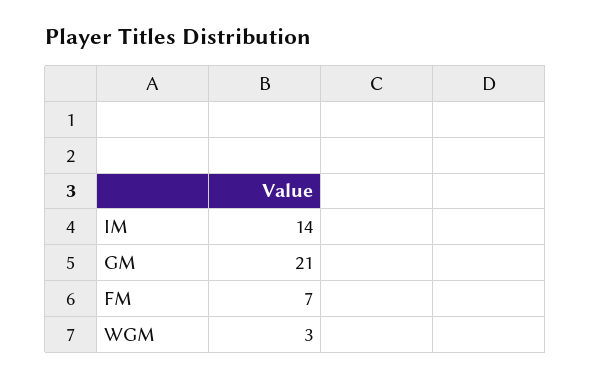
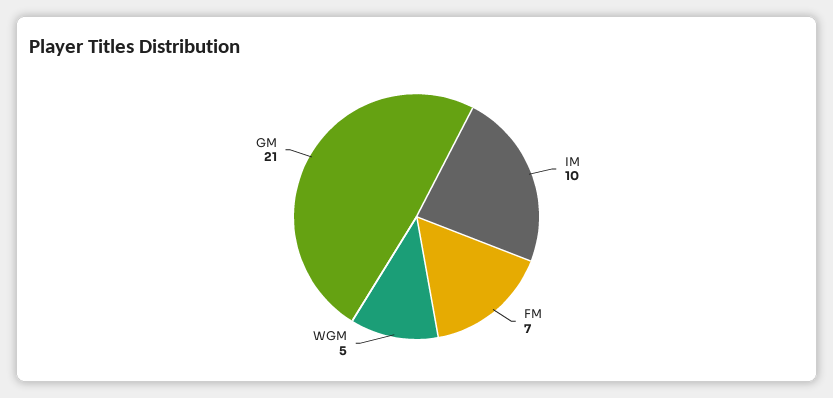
IM: 14 -> 10
WGM: 3 -> 5

